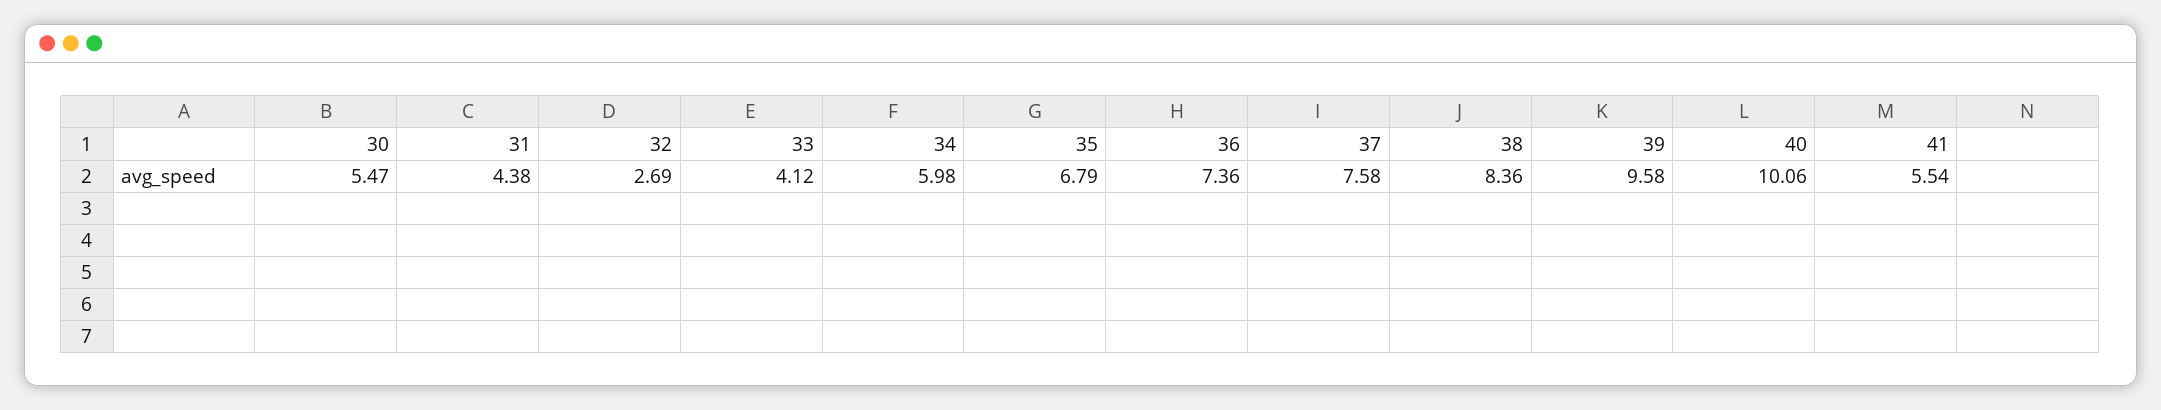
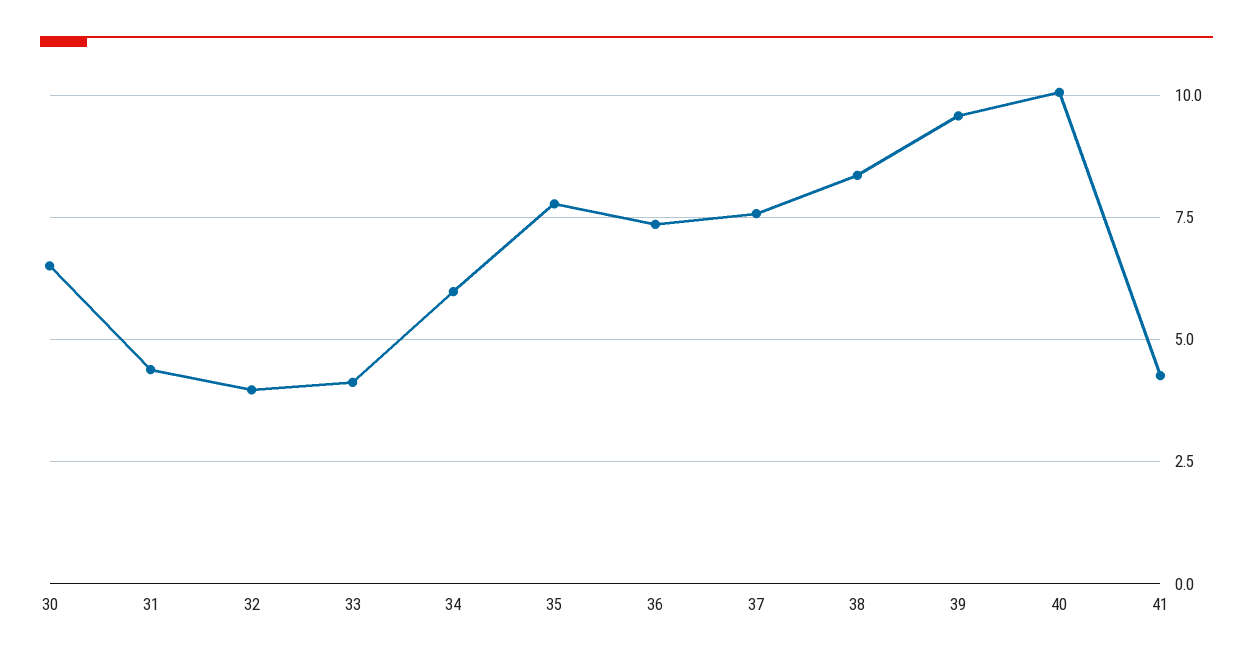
30: 5.47 -> 6.5
32: 2.69 -> 4
35: 6.79 -> 7.75
41: 5.54 -> 4.25

